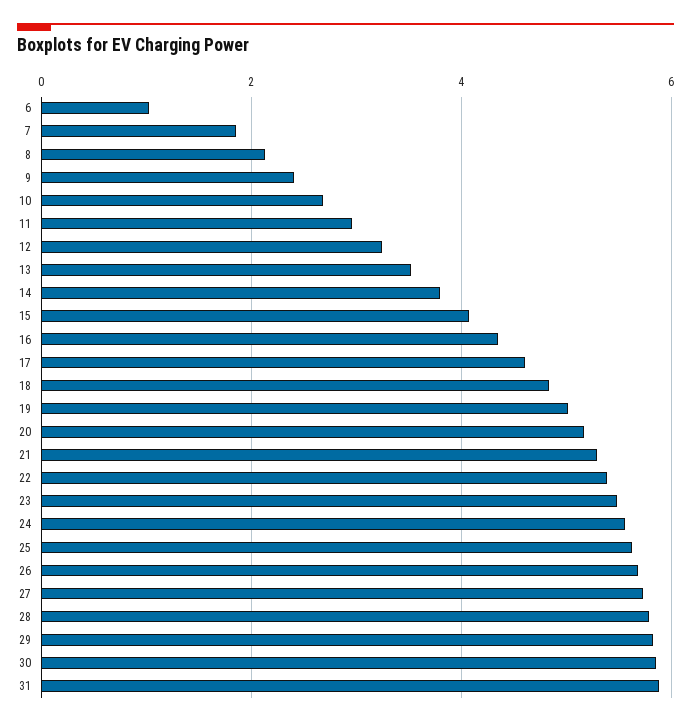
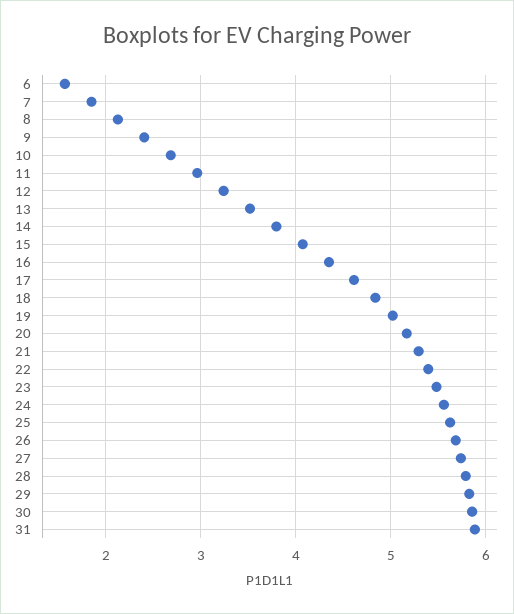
6: 1 -> 1.6

